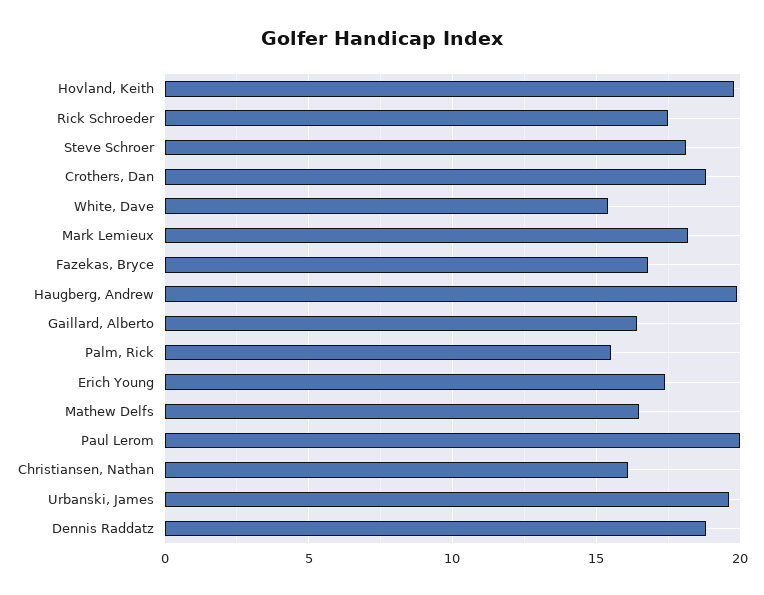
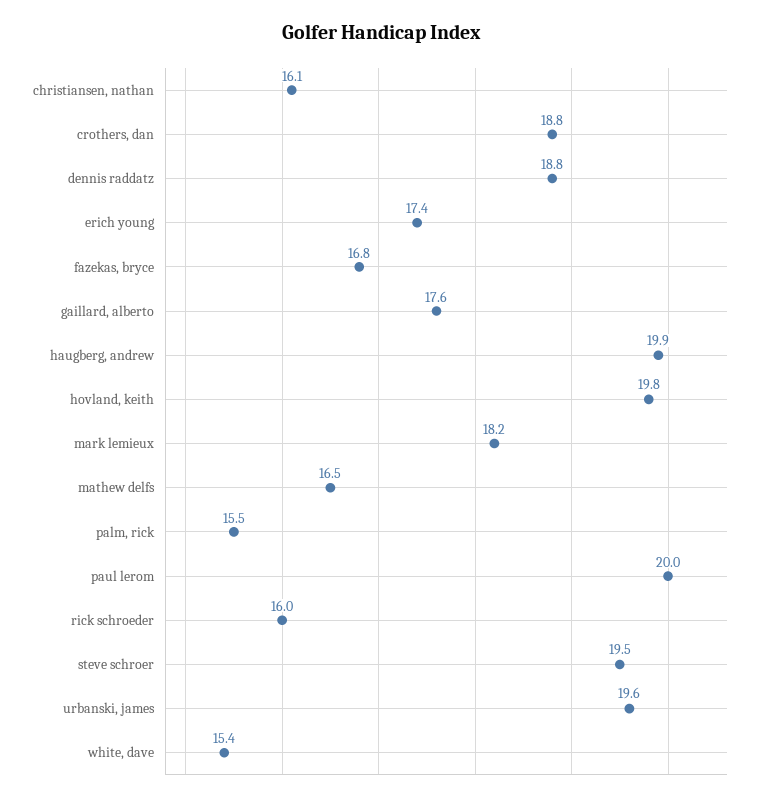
Rick Schroeder: 17.5 -> 16
Steve Schroer: 18 -> 19.5
Gaillard, Alberto: 16.5 -> 17.6

